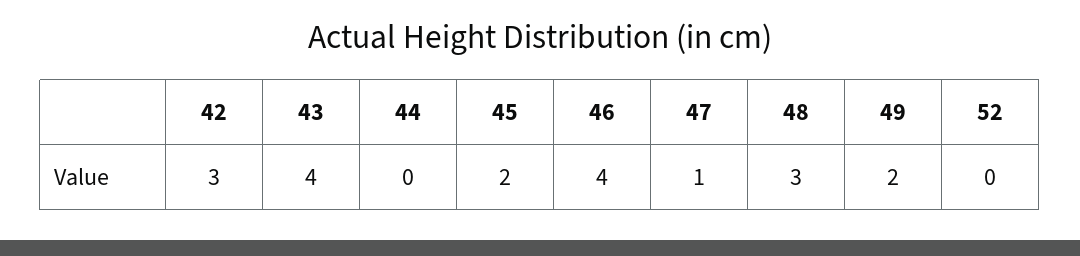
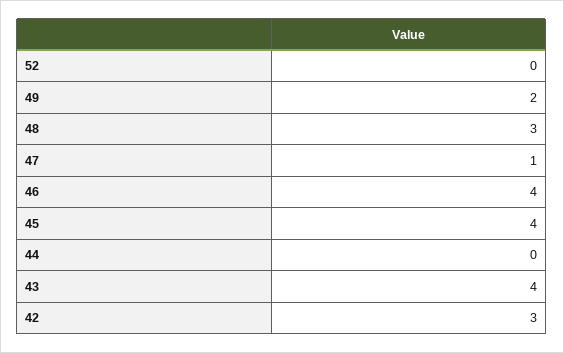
45: 2 -> 4

